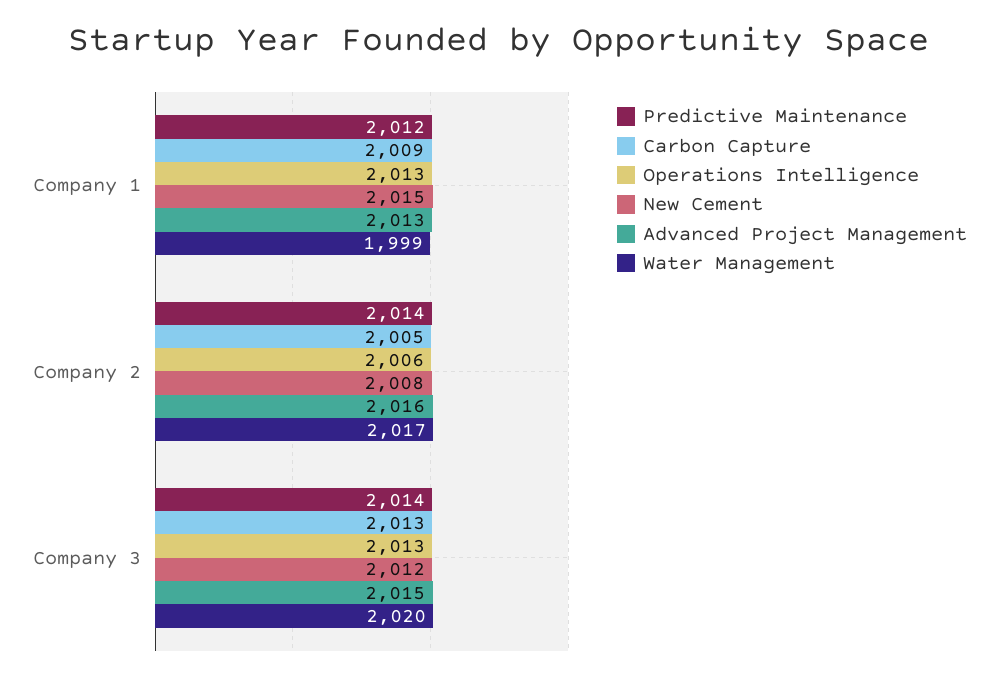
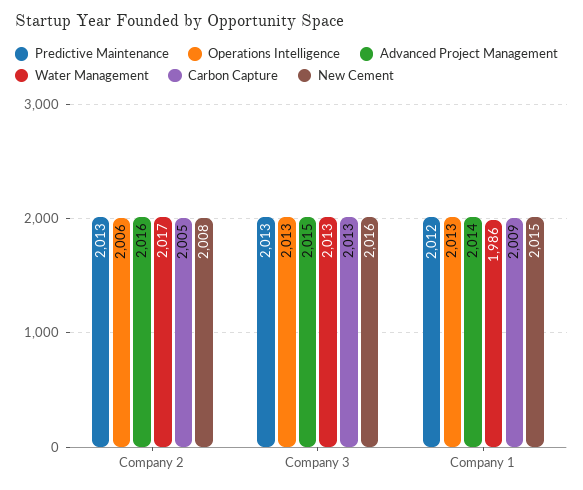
Advanced Project Management, Company 1: 2013 -> 2014
Water Management, Company 1: 1999 -> 1986
Predictive Maintenance, Company 2: 2014 -> 2013
Predictive Maintenance, Company 3: 2014 -> 2013
New Cement, Company 3: 2012 -> 2016
Water Management, Company 3: 2020 -> 2013

